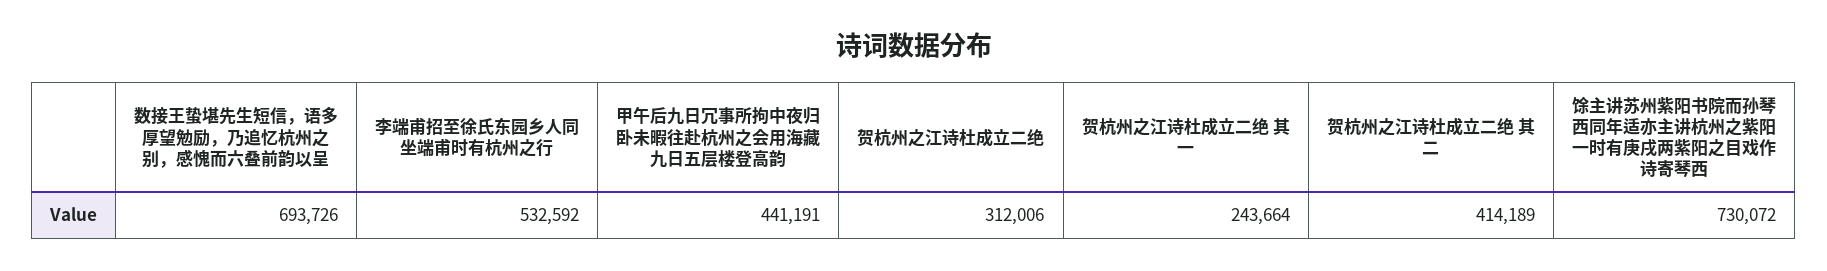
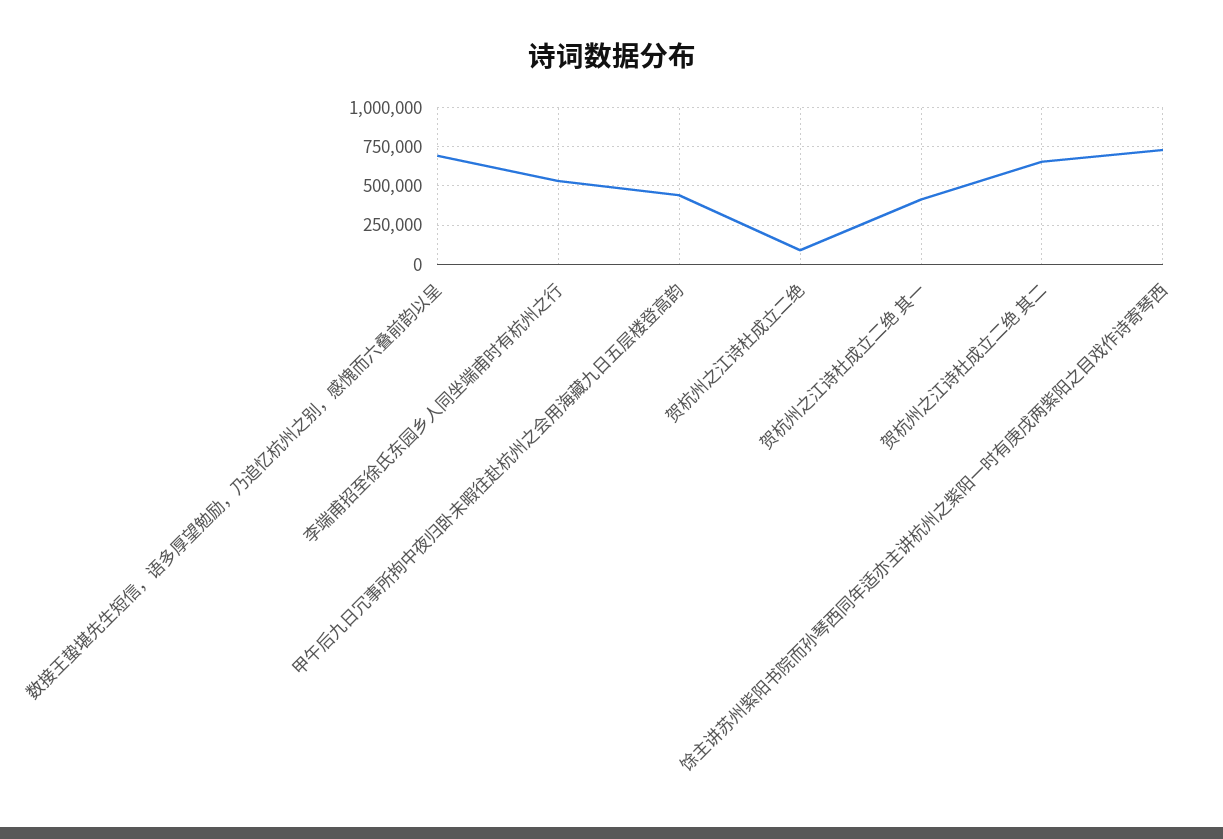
贺杭州之江诗杜成立二绝: 312006 -> 100000
贺杭州之江诗杜成立二绝 其一: 243664 -> 400000
贺杭州之江诗杜成立二绝 其二: 414189 -> 650000

